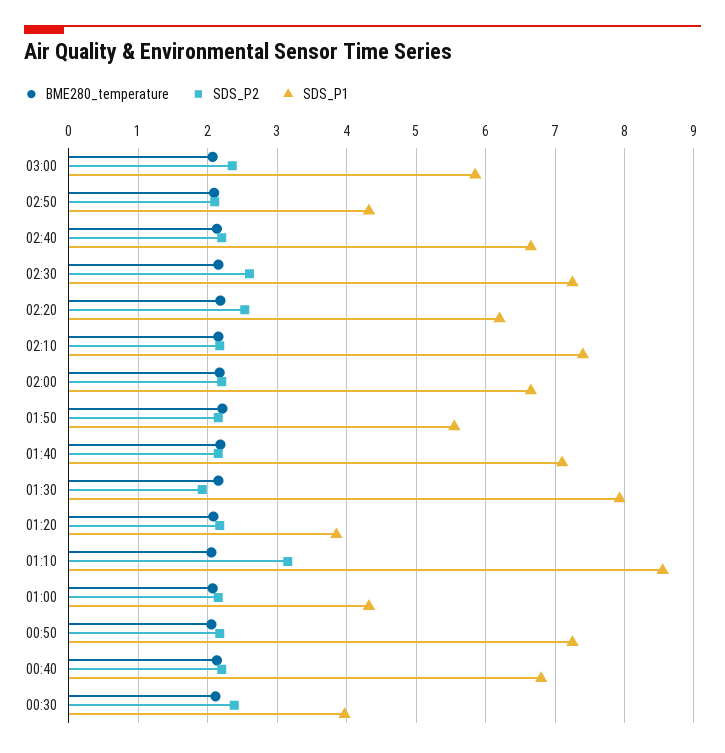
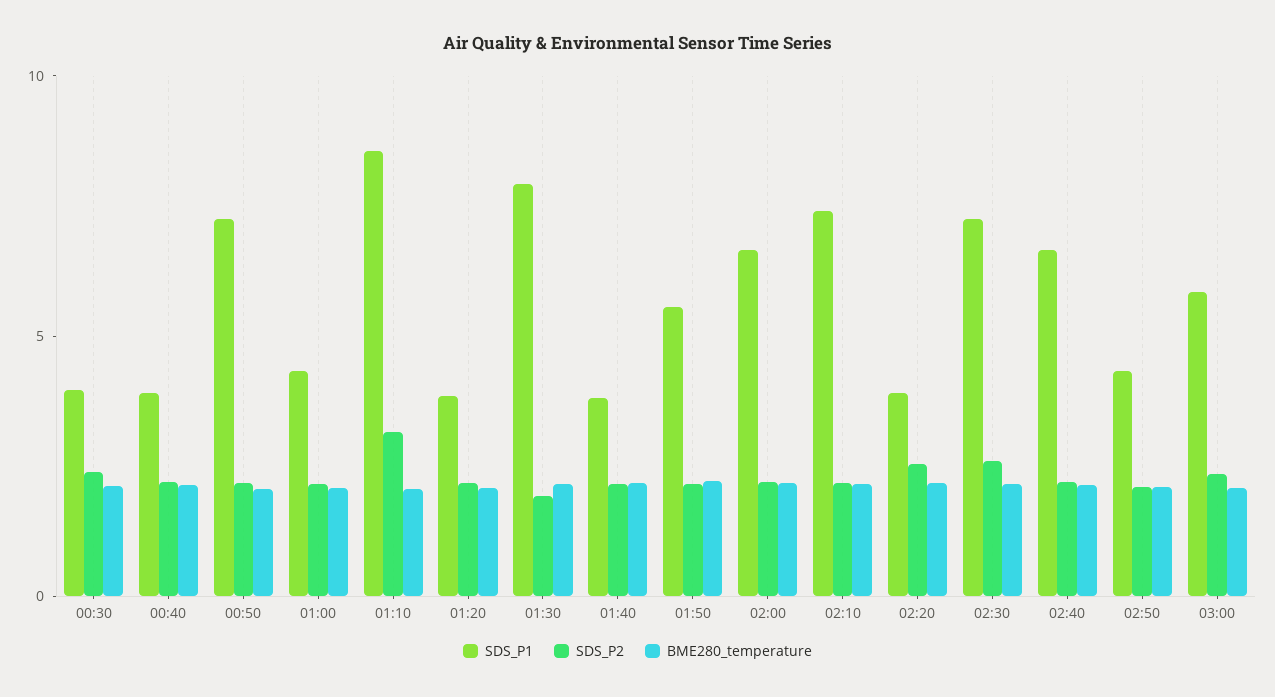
SDS_P1, 02:20: 6.2 -> 4
SDS_P1, 01:40: 7.1 -> 4
SDS_P1, 00:40: 6.8 -> 4

